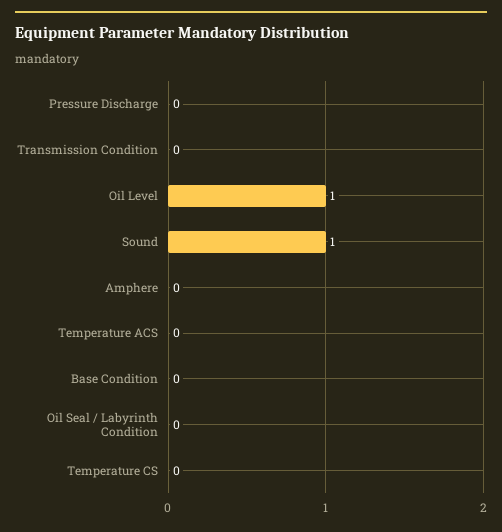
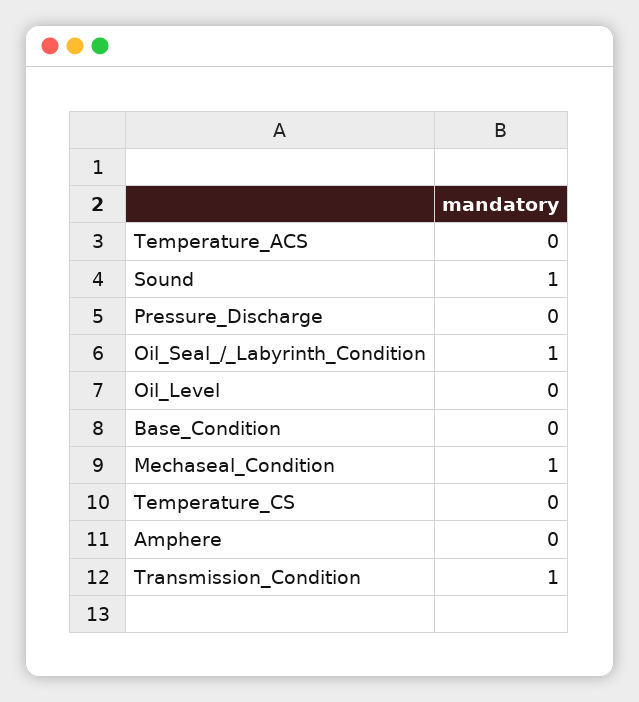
Transmission Condition: 0 -> 1
Oil Level: 1 -> 0
Oil Seal / Labyrinth Condition: 0 -> 1
Mechaseal_Condition: none -> 1

